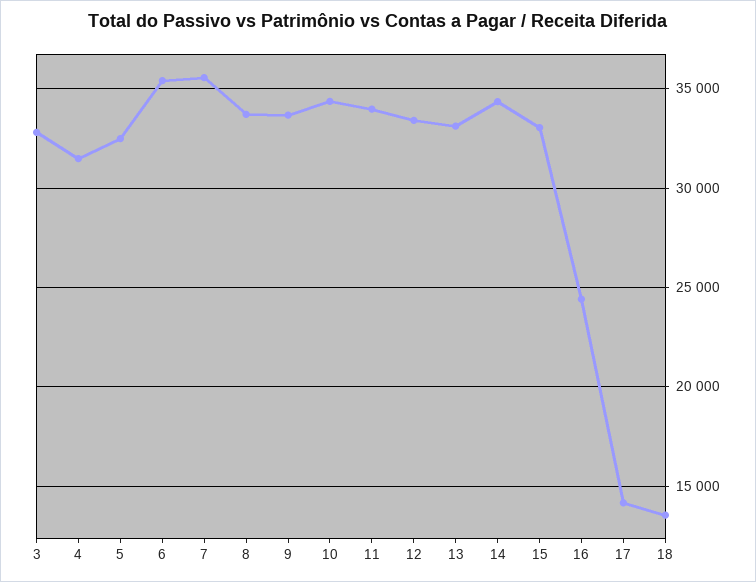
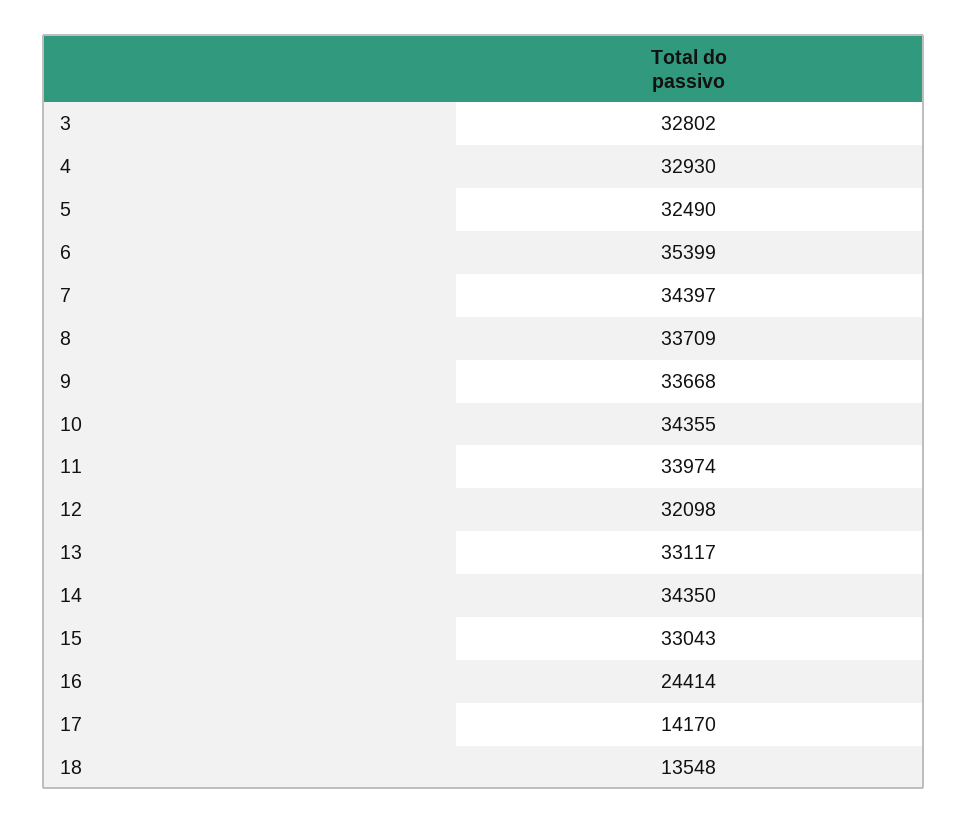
4: 31500 -> 32930
7: 35500 -> 34397
12: 33500 -> 32098

